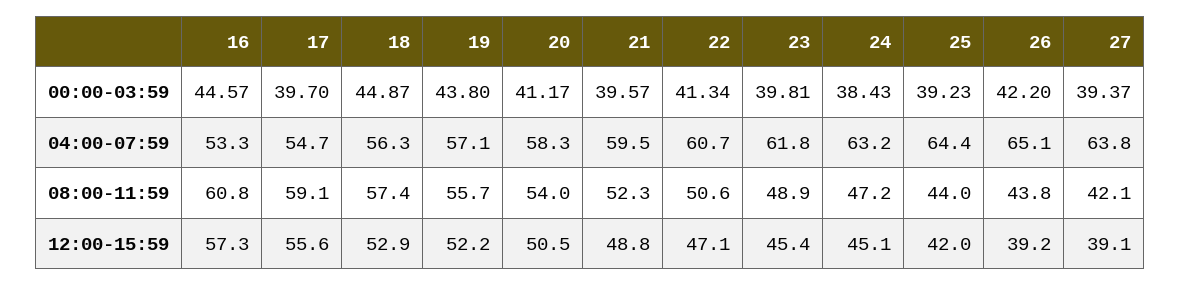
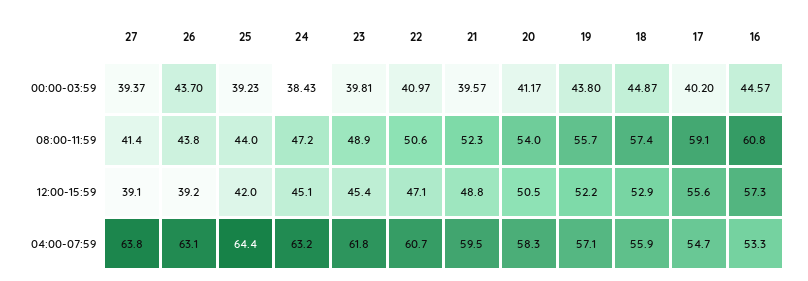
17, 00:00-03:59: 39.7 -> 40.2
22, 00:00-03:59: 41.34 -> 40.97
26, 00:00-03:59: 42.2 -> 43.7
18, 04:00-07:59: 56.3 -> 55.9
26, 04:00-07:59: 65.1 -> 63.1
27, 08:00-11:59: 42.1 -> 41.4

